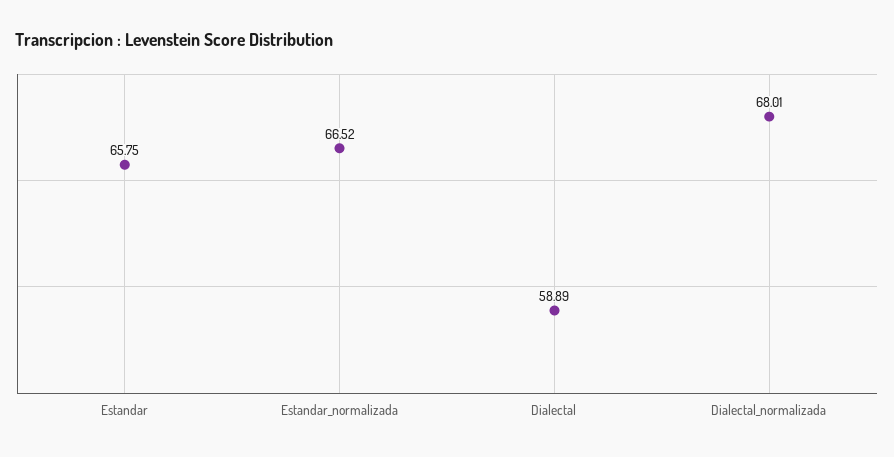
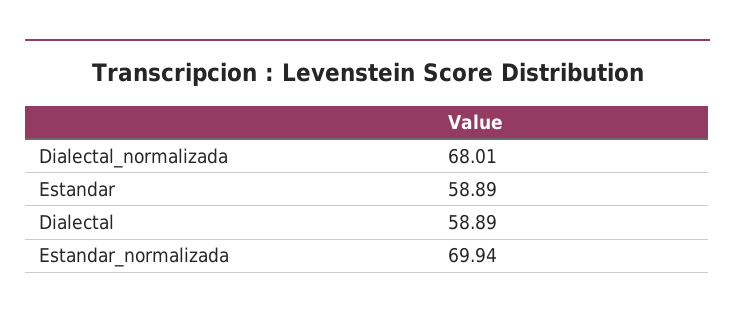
Estandar: 65.75 -> 58.89
Estandar_normalizada: 66.52 -> 69.94

